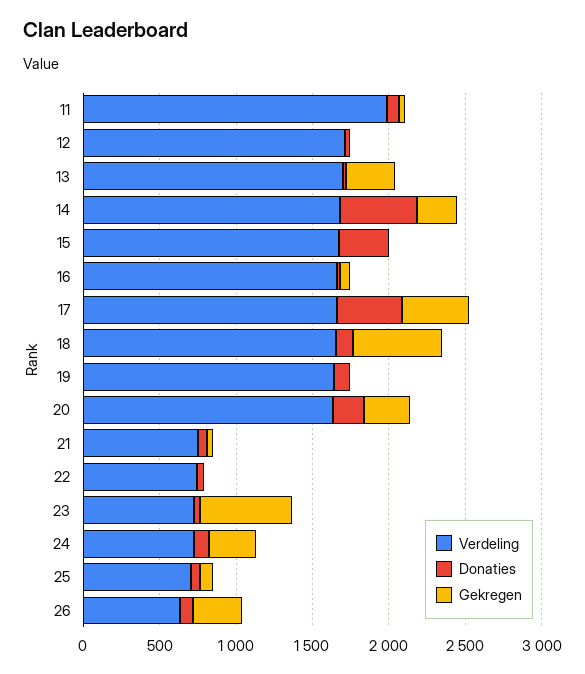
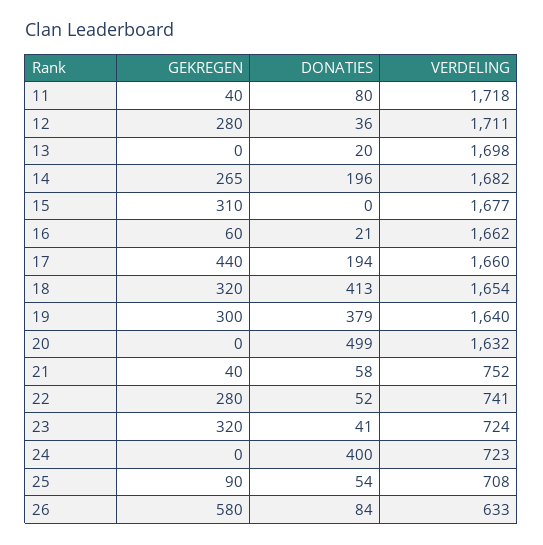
Verdeling, 11: 2000 -> 1718
Gekregen, 12: 0 -> 280
Gekregen, 13: 300 -> 0
Donaties, 14: 500 -> 196
Donaties, 15: 300 -> 0
Gekregen, 15: 0 -> 310
Donaties, 17: 400 -> 194
Donaties, 18: 100 -> 413
Gekregen, 18: 600 -> 320
Donaties, 19: 100 -> 379
Gekregen, 19: 0 -> 300
Donaties, 20: 200 -> 499
Gekregen, 20: 300 -> 0
Gekregen, 22: 0 -> 280
Gekregen, 23: 600 -> 320
Donaties, 24: 100 -> 400
Gekregen, 24: 300 -> 0
Gekregen, 26: 300 -> 580

